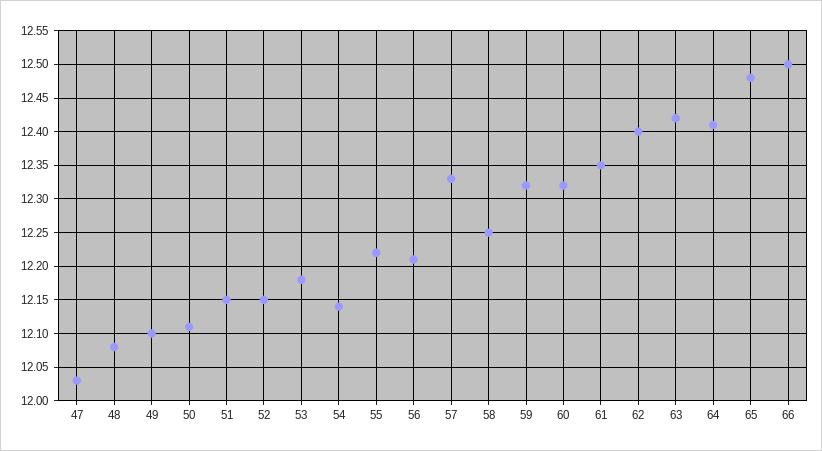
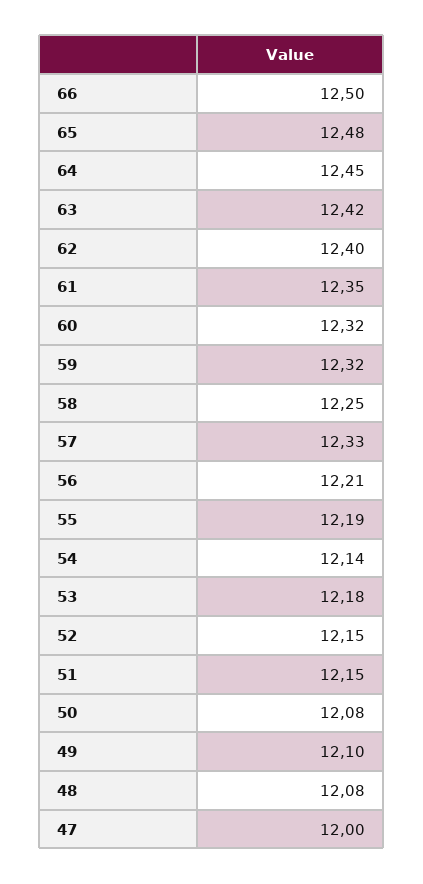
47: 12.03 -> 12
50: 12.11 -> 12.08
55: 12.22 -> 12.19
64: 12.41 -> 12.45

